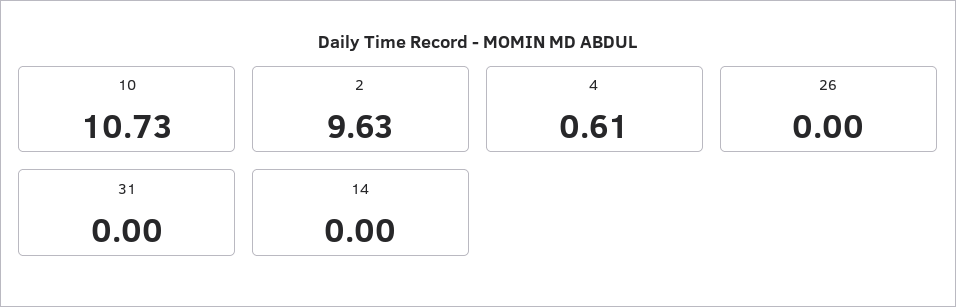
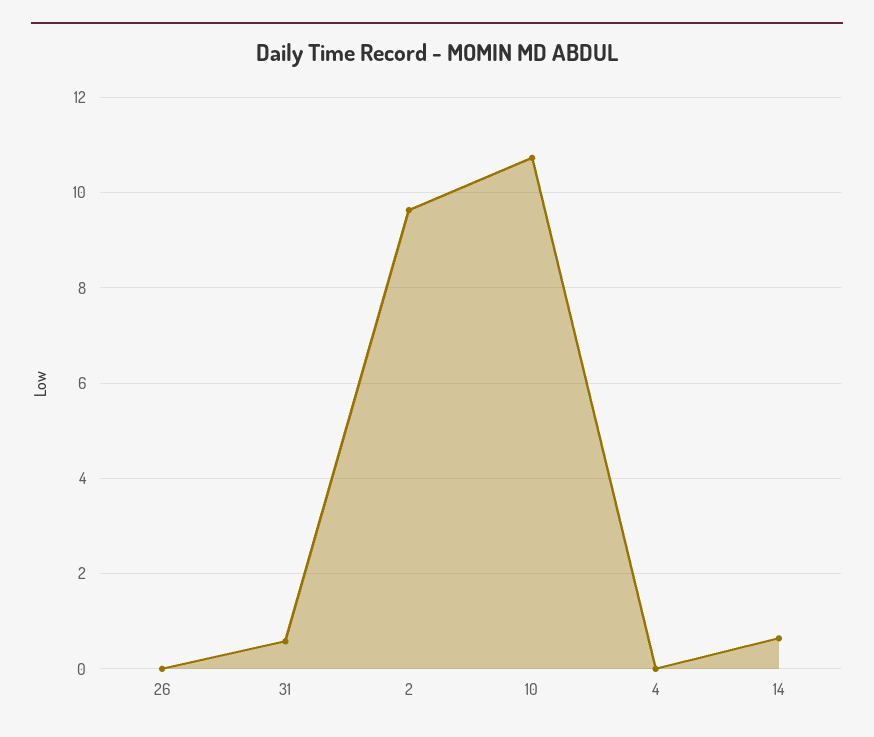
4: 0.61 -> 0
31: 0 -> 0.6
14: 0 -> 0.6

